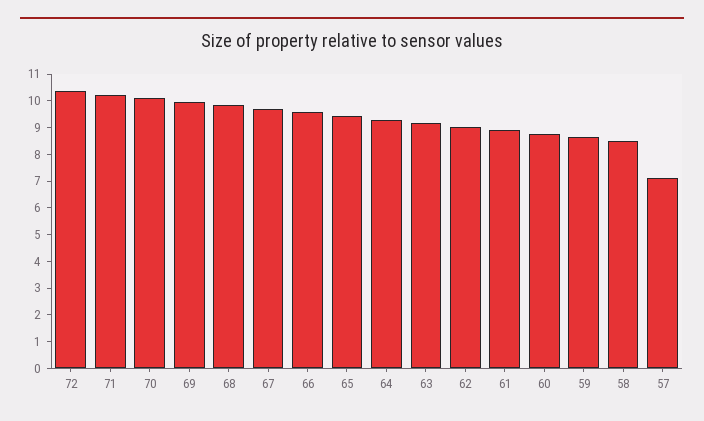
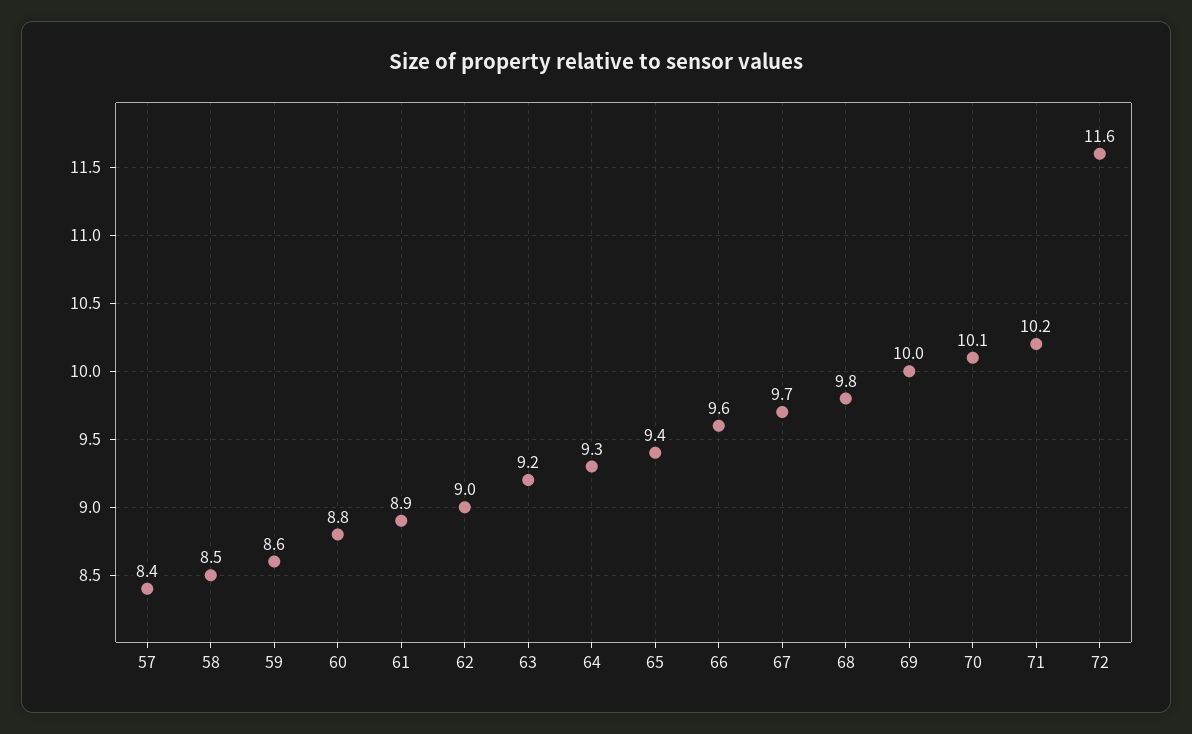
72: 10.5 -> 11.6
57: 7 -> 8.4

